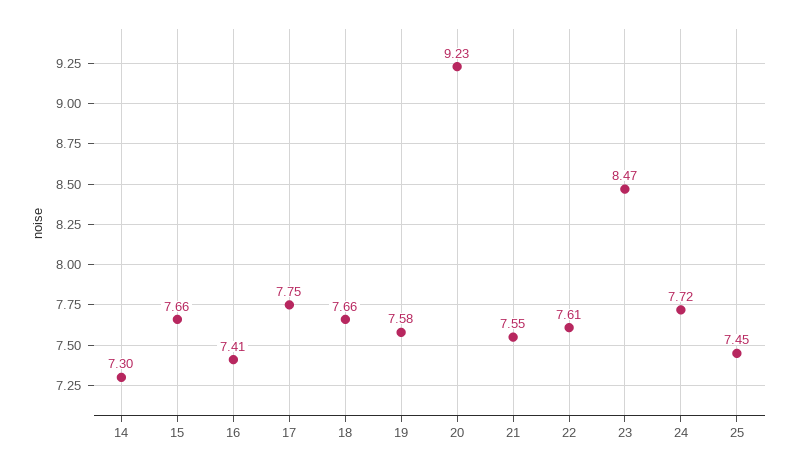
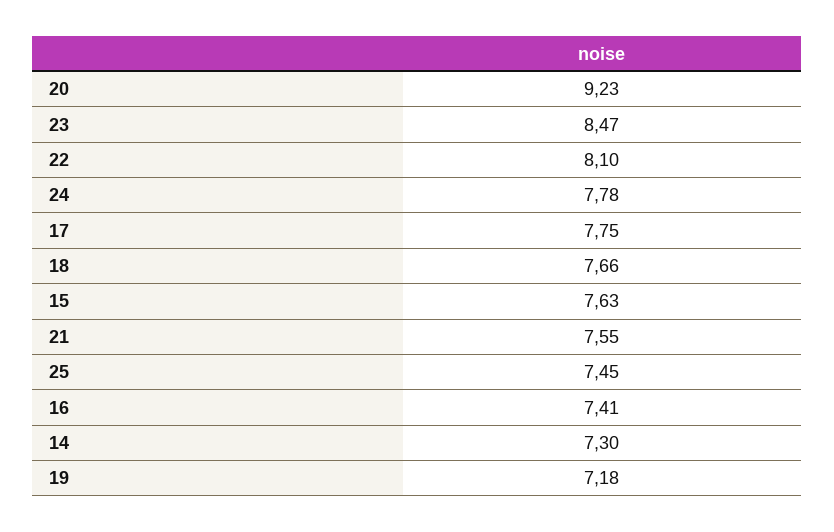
15: 7.66 -> 7.63
19: 7.58 -> 7.18
22: 7.61 -> 8.1
24: 7.72 -> 7.78

